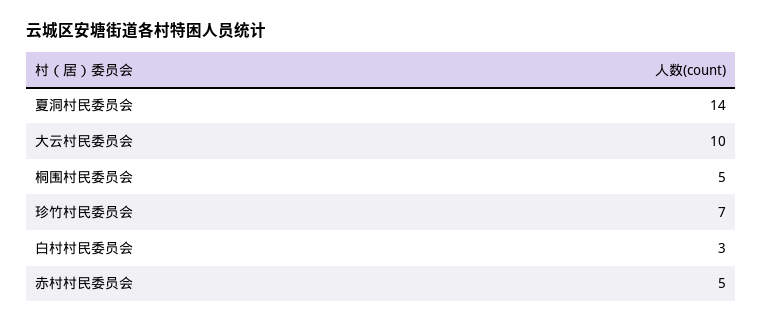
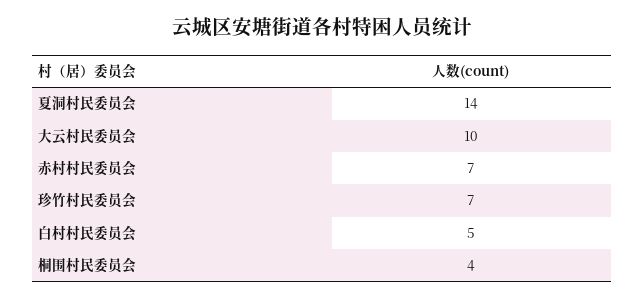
桐围村民委员会: 5 -> 4
白村村民委员会: 3 -> 5
赤村村民委员会: 5 -> 7

